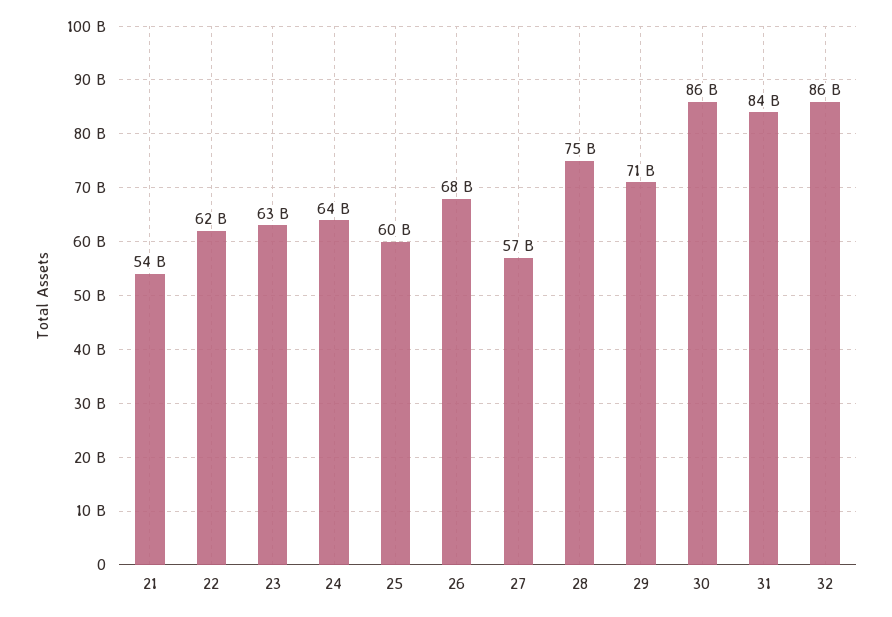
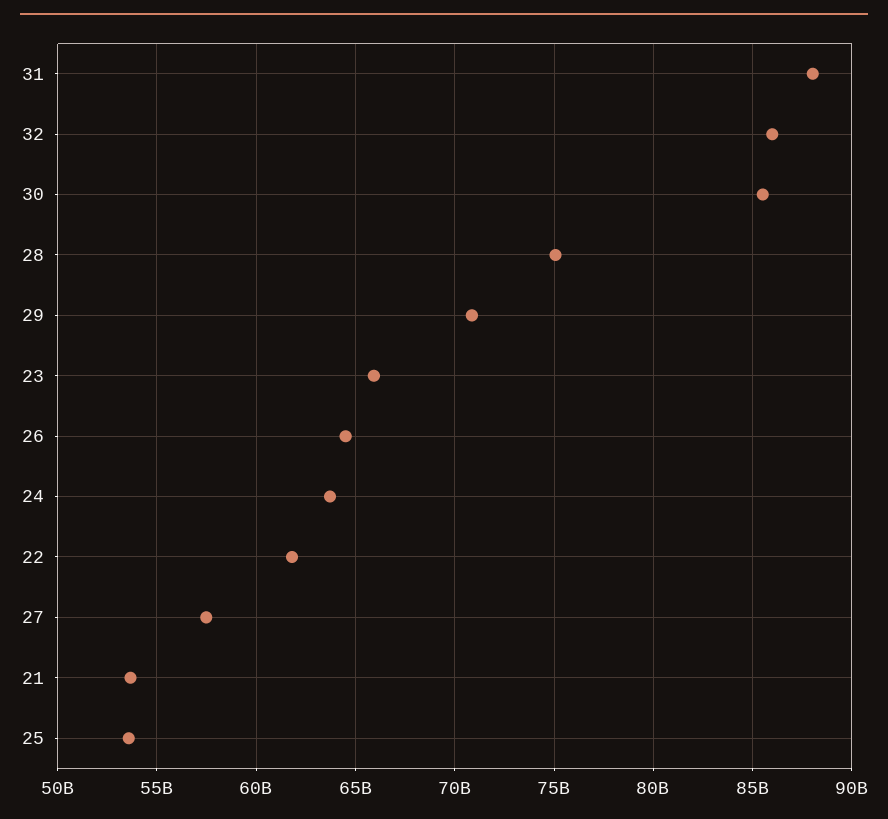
23: 63000000000 -> 66000000000
25: 60000000000 -> 53500000000
26: 68000000000 -> 64500000000
31: 84000000000 -> 88000000000

